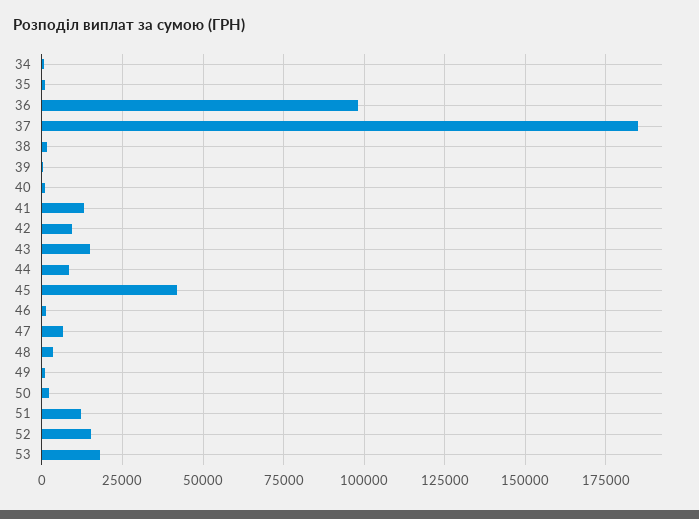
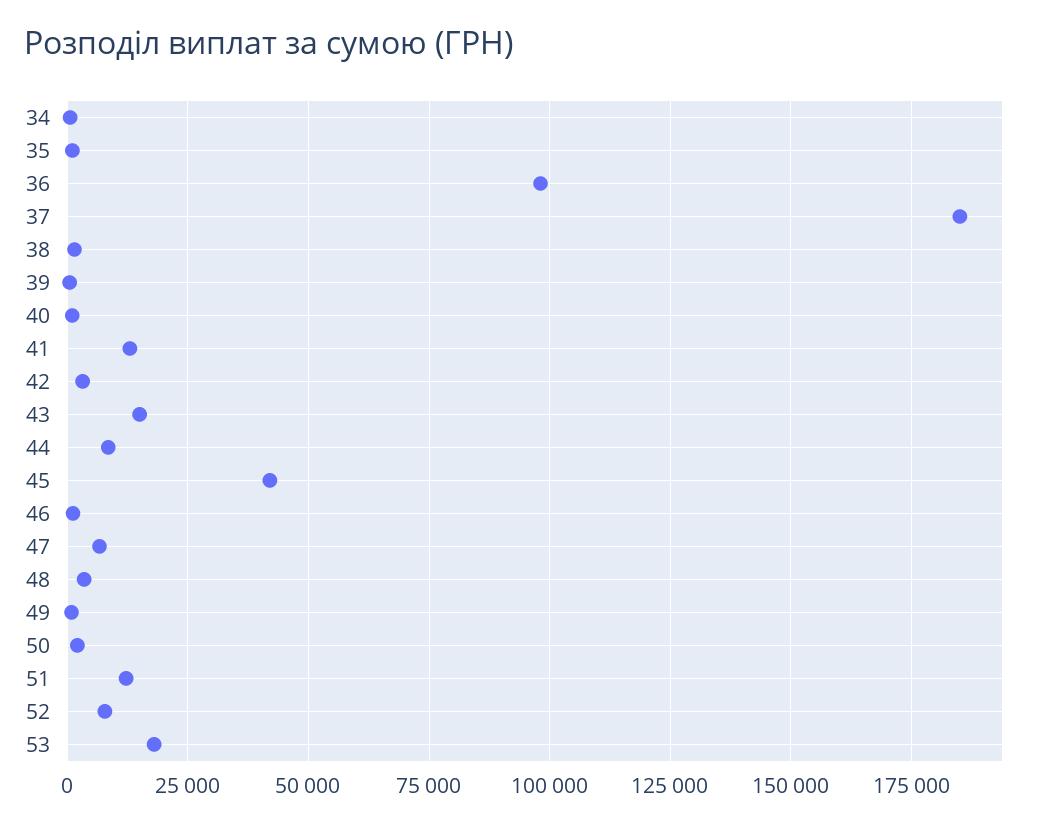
42: 10000 -> 2500
52: 15000 -> 7500

